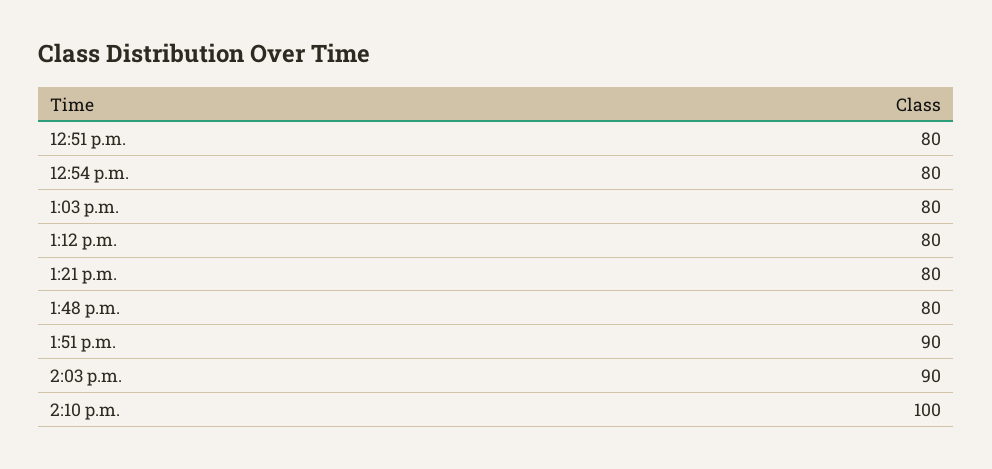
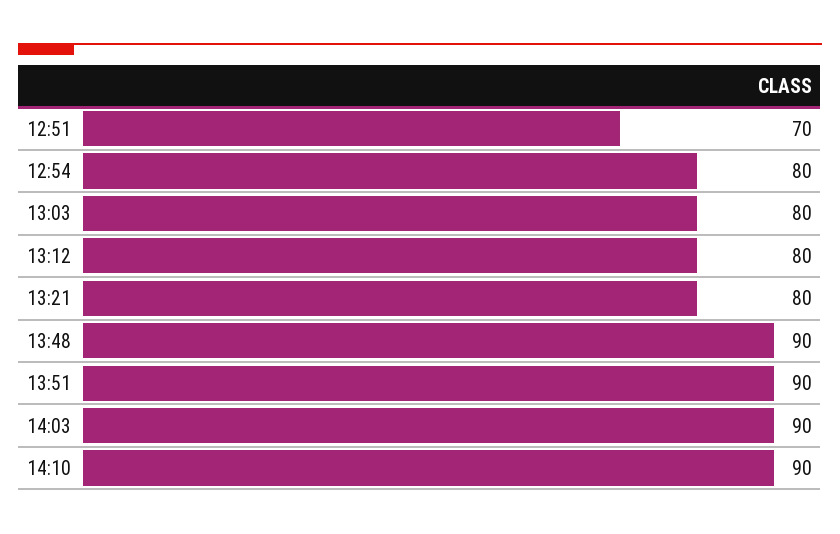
12:51 p.m.: 80 -> 70
1:48 p.m.: 80 -> 90
2:10 p.m.: 100 -> 90

